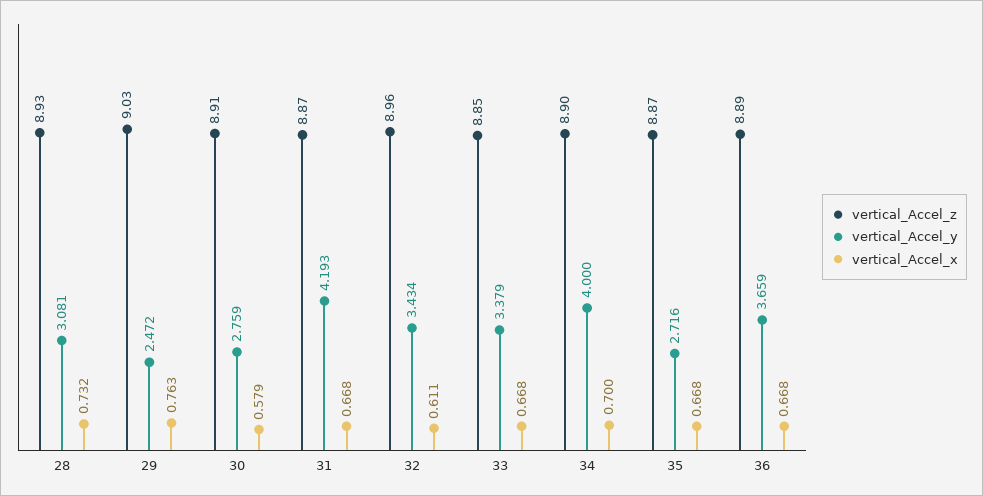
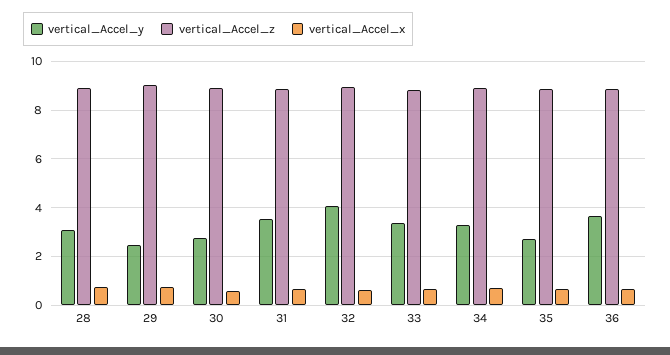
vertical_Accel_y, 31: 4.193 -> 3.5
vertical_Accel_y, 32: 3.434 -> 4
vertical_Accel_y, 34: 4 -> 3.25

